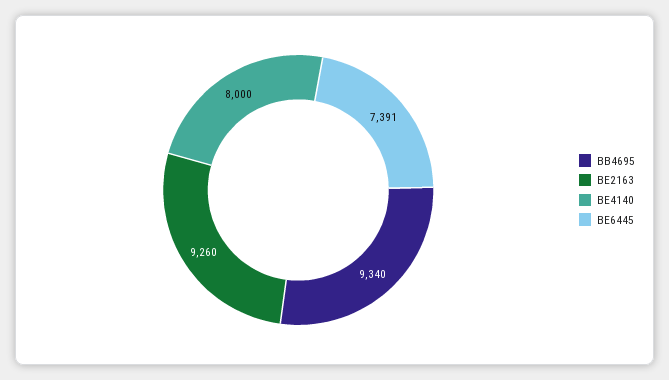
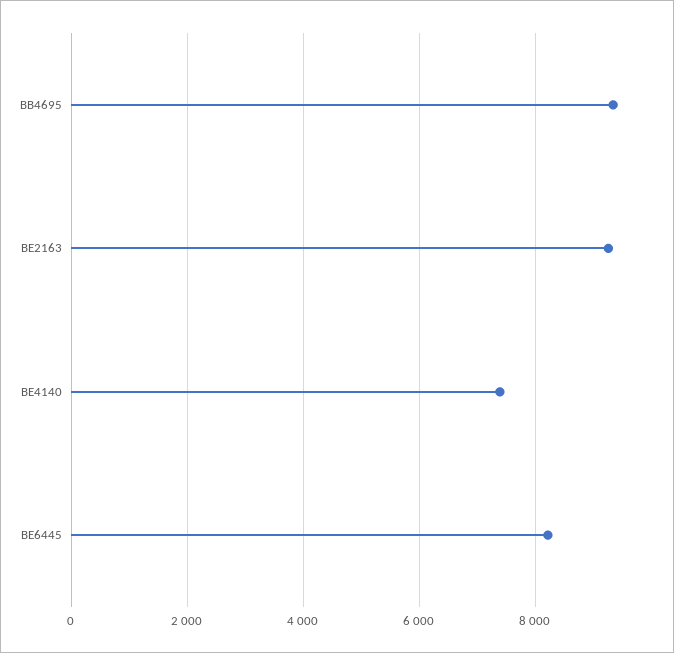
BE4140: 8000 -> 7400
BE6445: 7391 -> 8200

